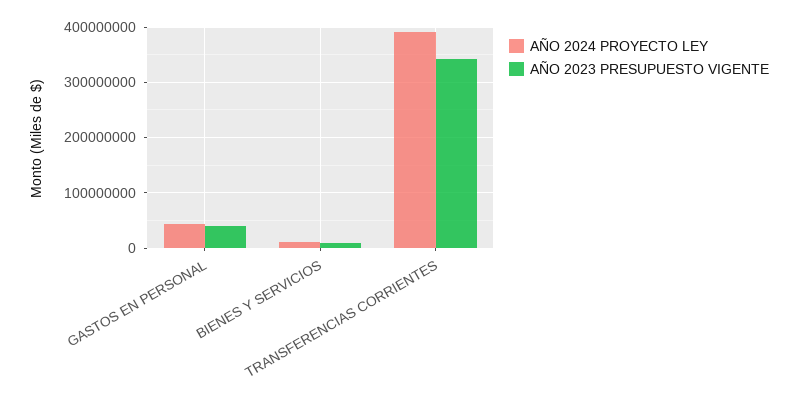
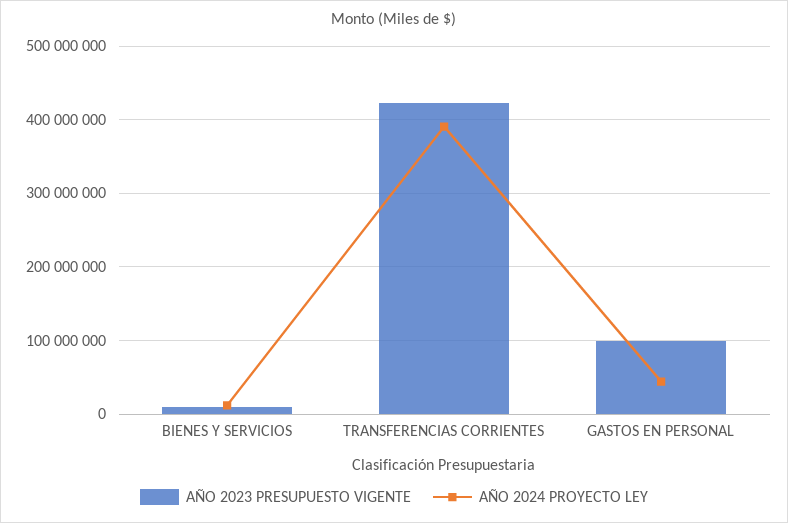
AÑO 2023 PRESUPUESTO VIGENTE, GASTOS EN PERSONAL: 40000000 -> 100000000
AÑO 2023 PRESUPUESTO VIGENTE, TRANSFERENCIAS CORRIENTES: 340000000 -> 420000000

